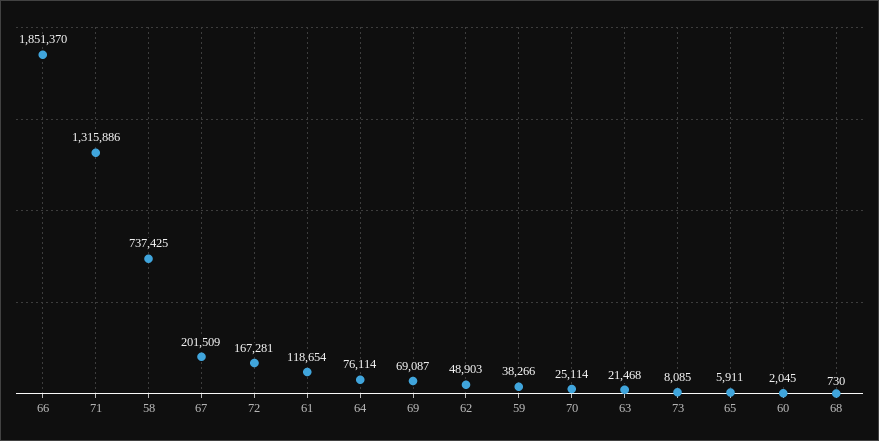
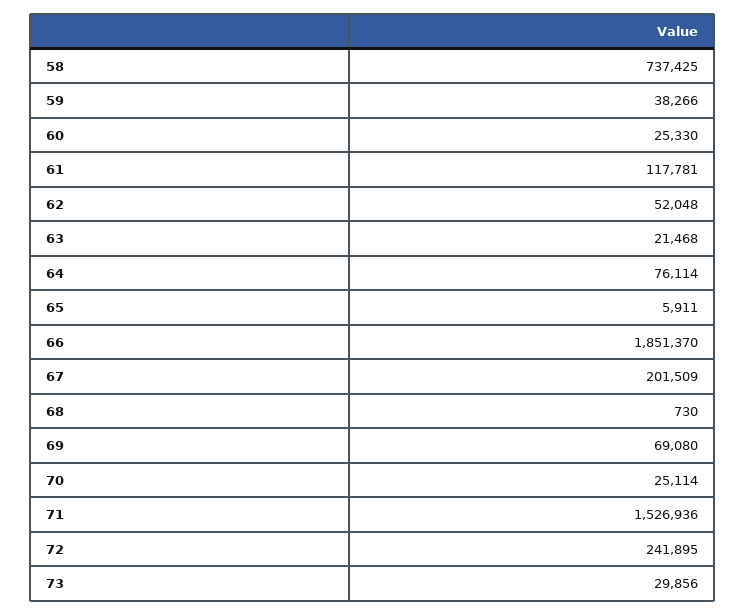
71: 1315886 -> 1526936
72: 167281 -> 241895
61: 118654 -> 117781
69: 69087 -> 69080
62: 48903 -> 52048
73: 8085 -> 29856
60: 2045 -> 25330

